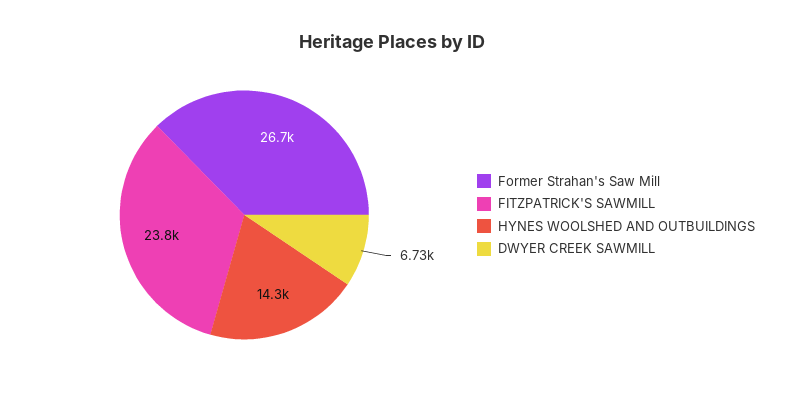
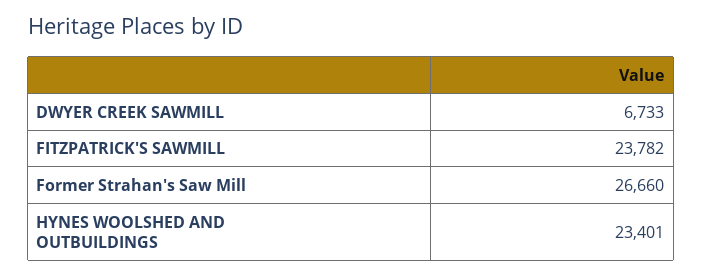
HYNES WOOLSHED AND OUTBUILDINGS: 14300 -> 23401

